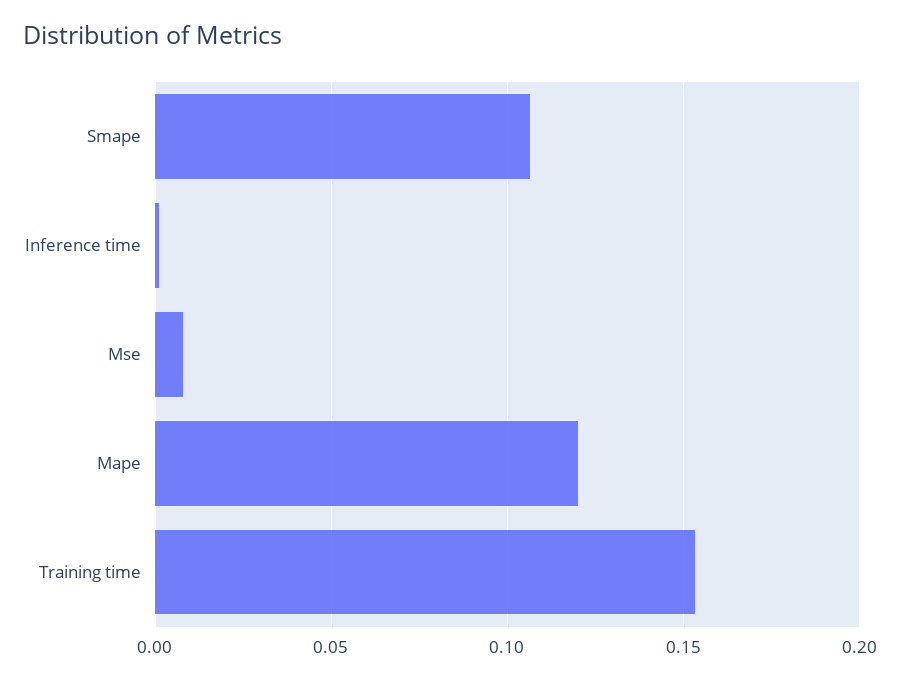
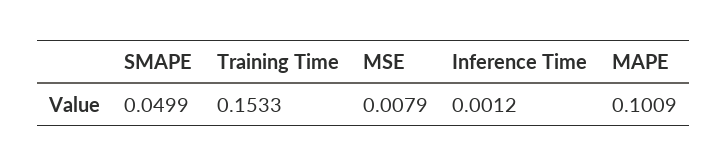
Smape: 0.105 -> 0.0499
Mape: 0.12 -> 0.1009

